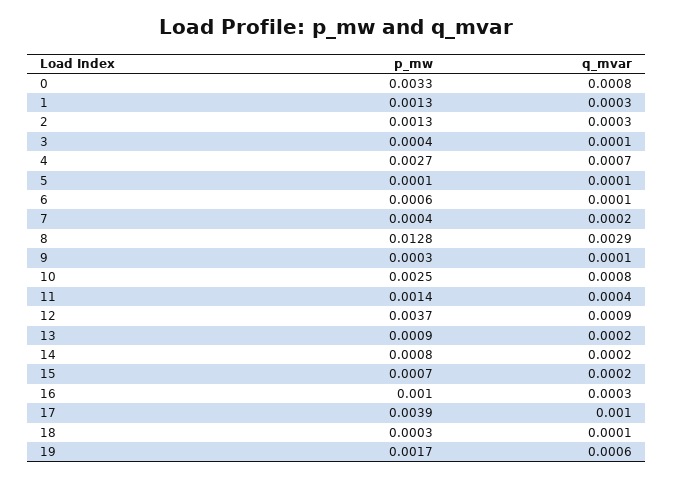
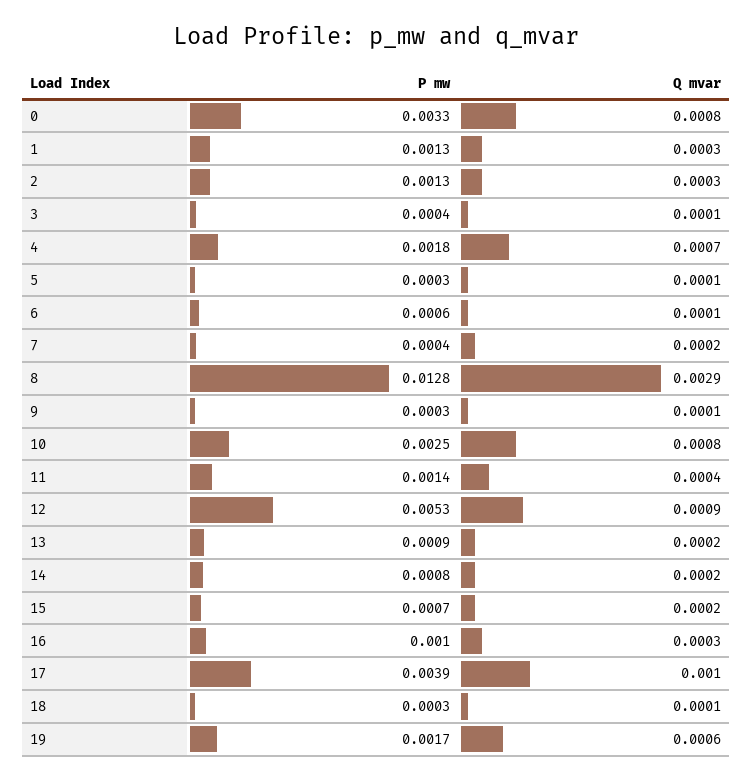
p_mw, 4: 0.0027 -> 0.0018
p_mw, 5: 0.0001 -> 0.0003
p_mw, 12: 0.0037 -> 0.0053

